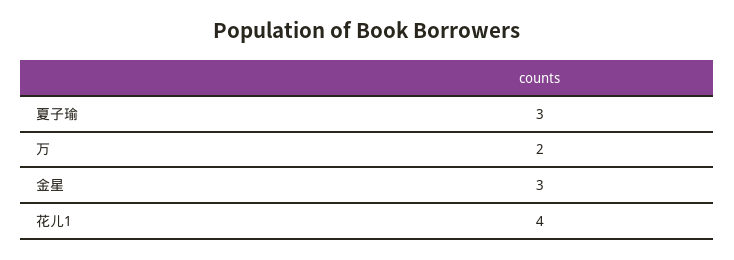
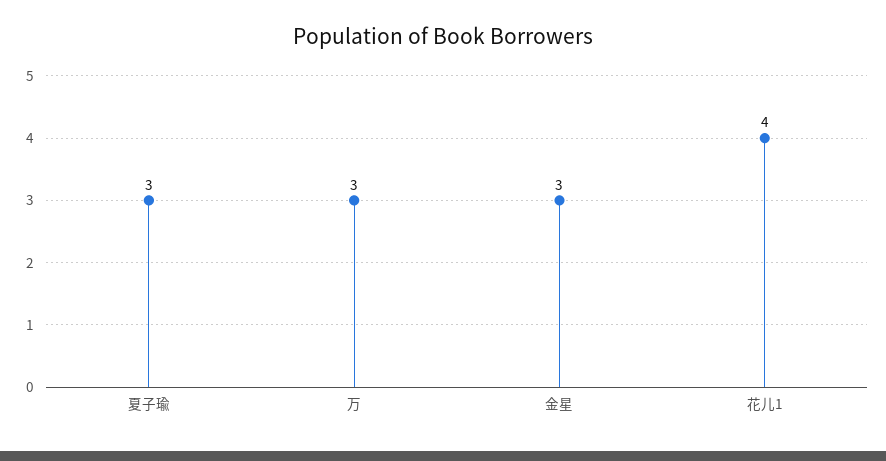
万: 2 -> 3

